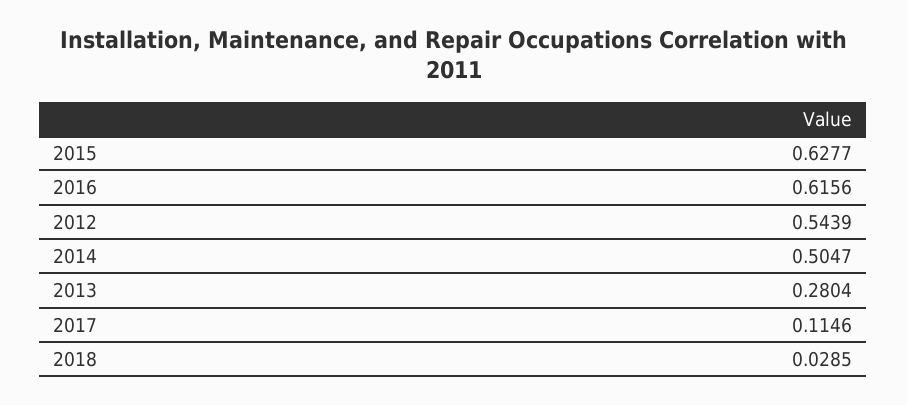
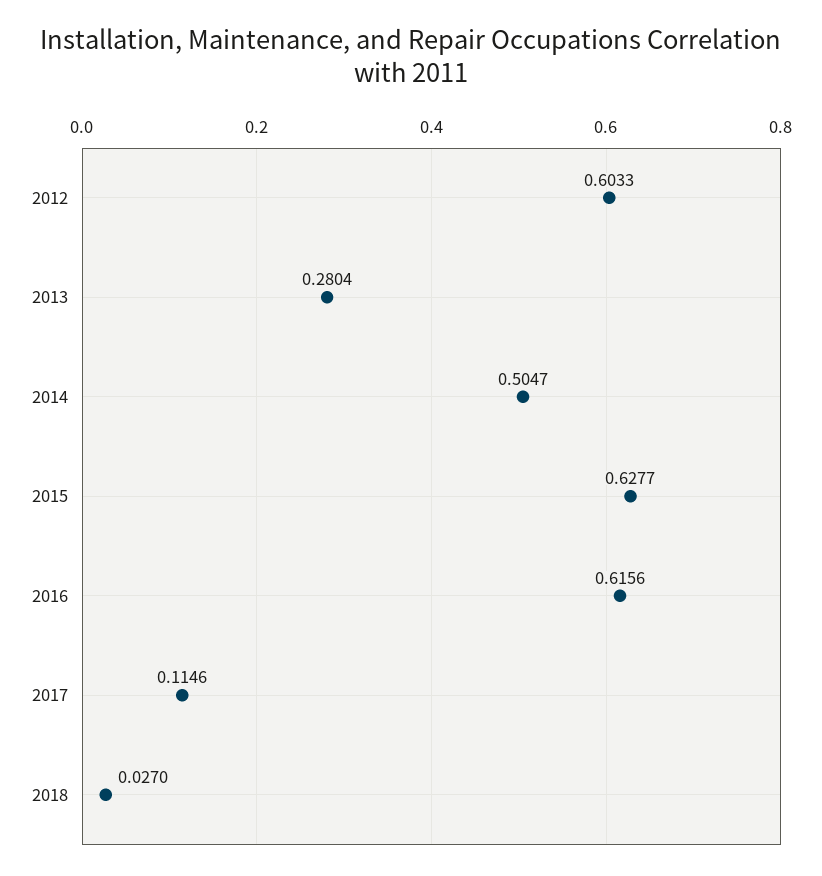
2012: 0.5439 -> 0.6033
2018: 0.0285 -> 0.027

